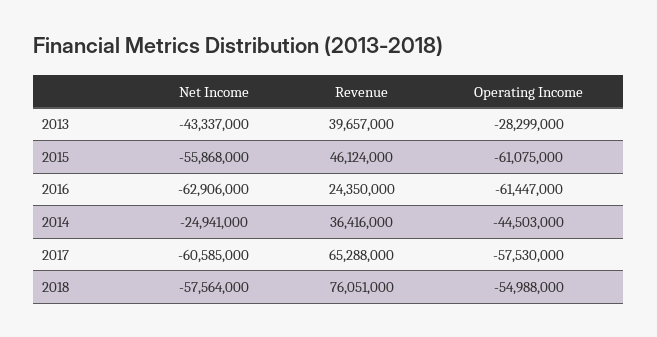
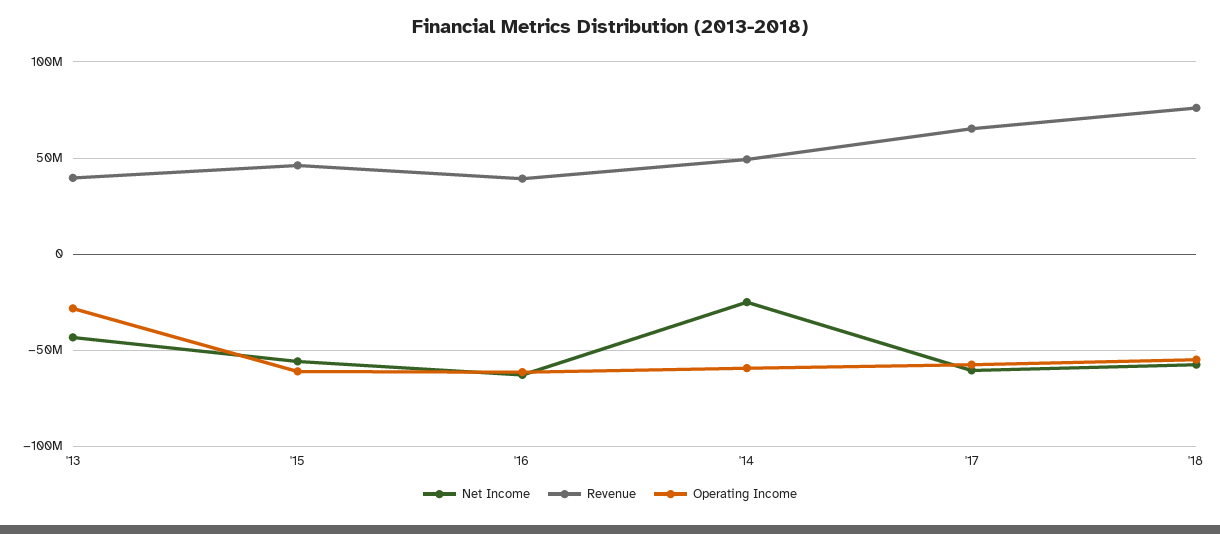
Revenue, 2016: 24350000 -> 40000000
Revenue, 2014: 36416000 -> 50000000
Operating Income, 2014: -44503000 -> -60000000

